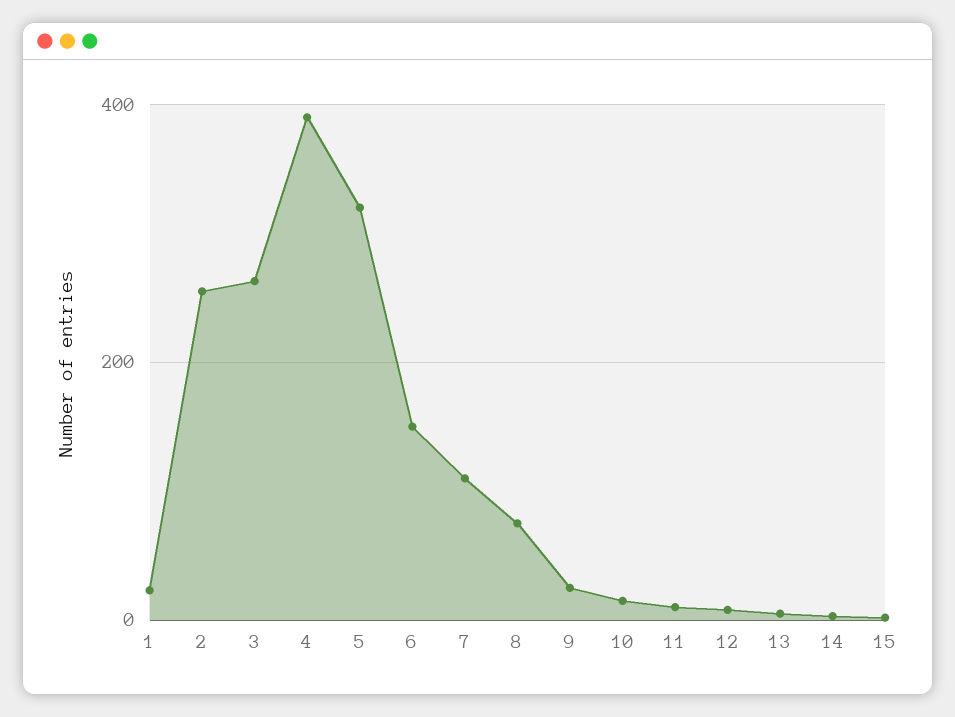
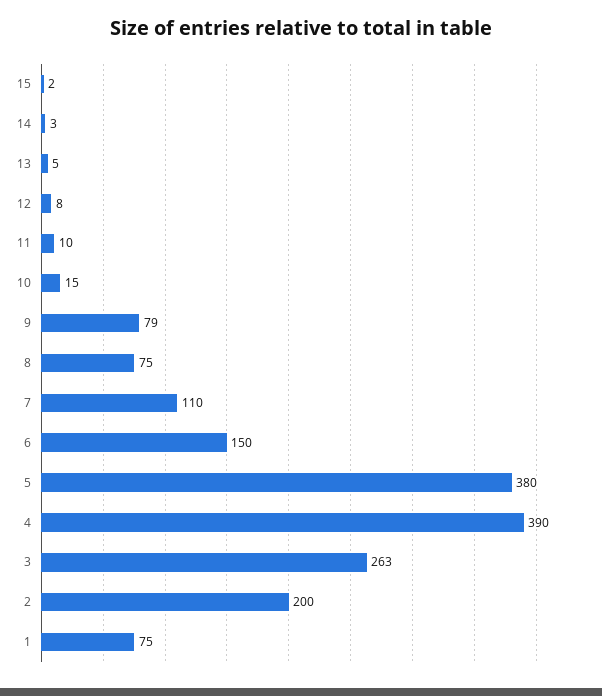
1: 20 -> 75
2: 260 -> 200
5: 320 -> 380
9: 20 -> 79

